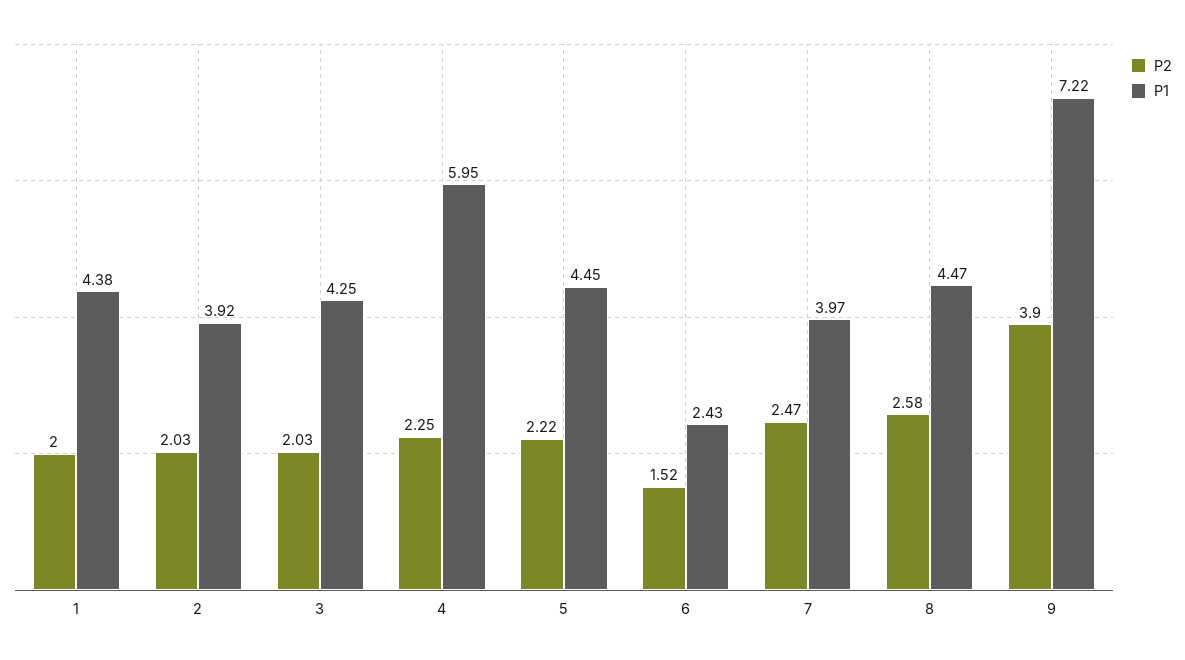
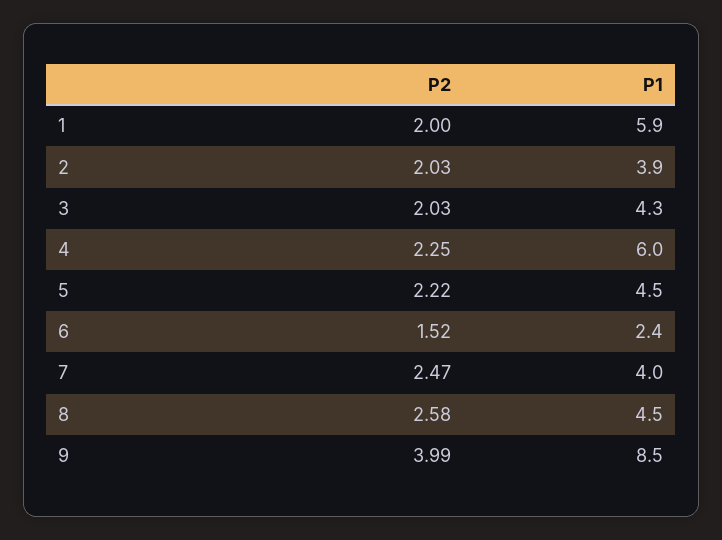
P1, 1: 4.38 -> 5.9
P2, 9: 3.9 -> 3.99
P1, 9: 7.22 -> 8.5

